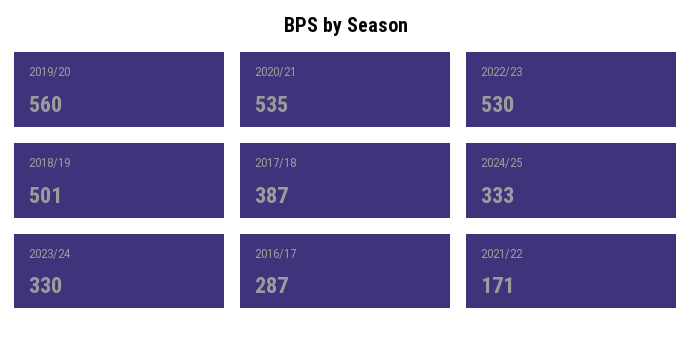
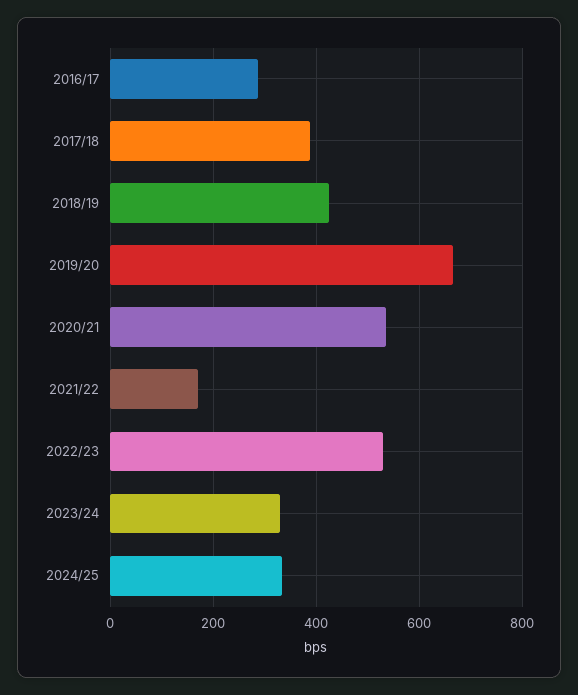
2019/20: 560 -> 660
2018/19: 501 -> 420

